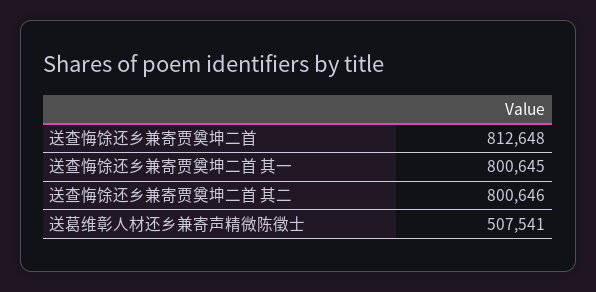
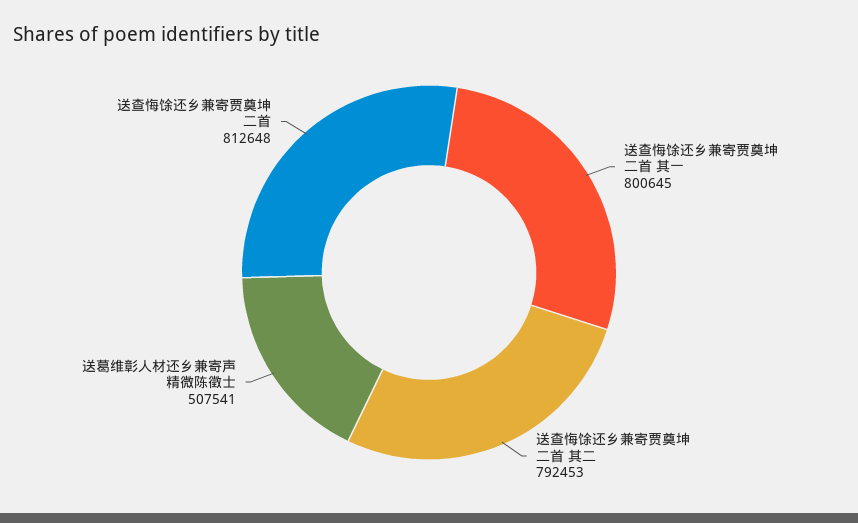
送查悔馀还乡兼寄贾奠坤二首 其二: 800646 -> 792453

